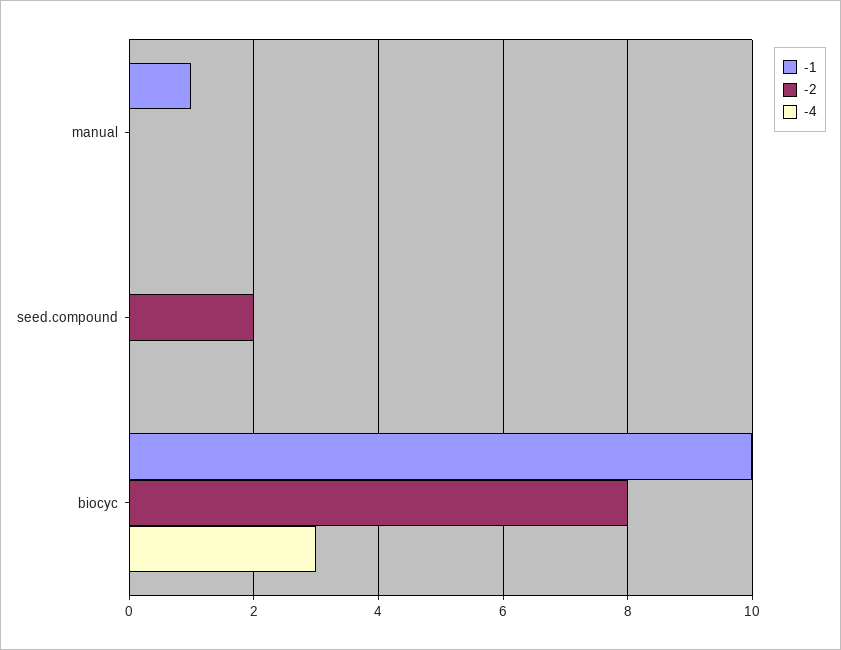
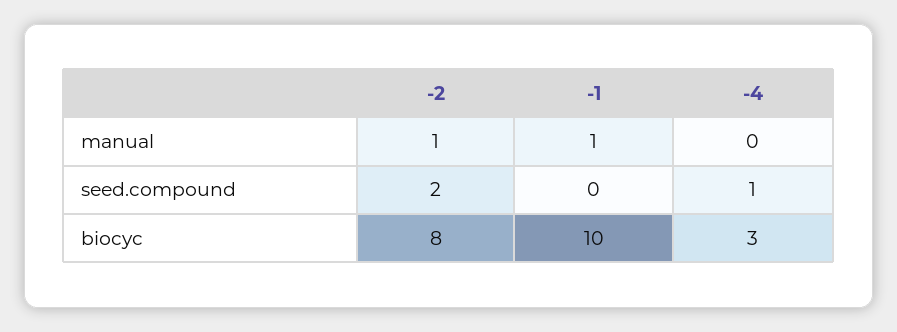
-2, manual: 0 -> 1
-4, seed.compound: 0 -> 1

